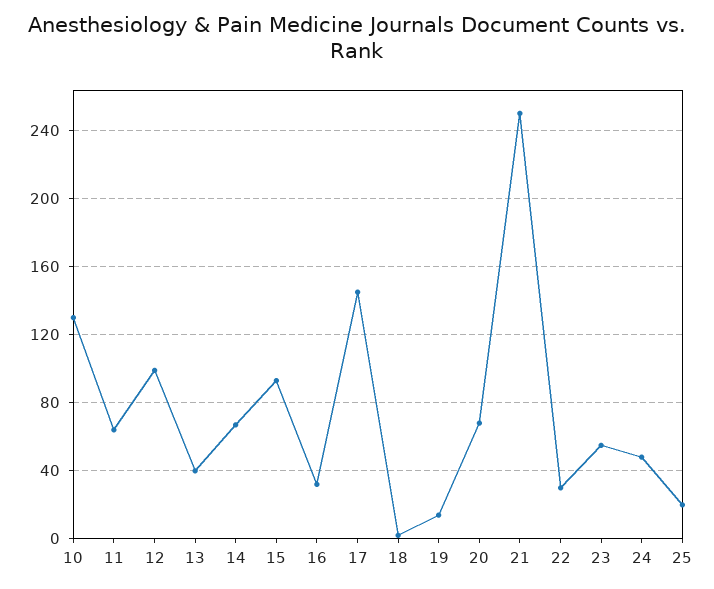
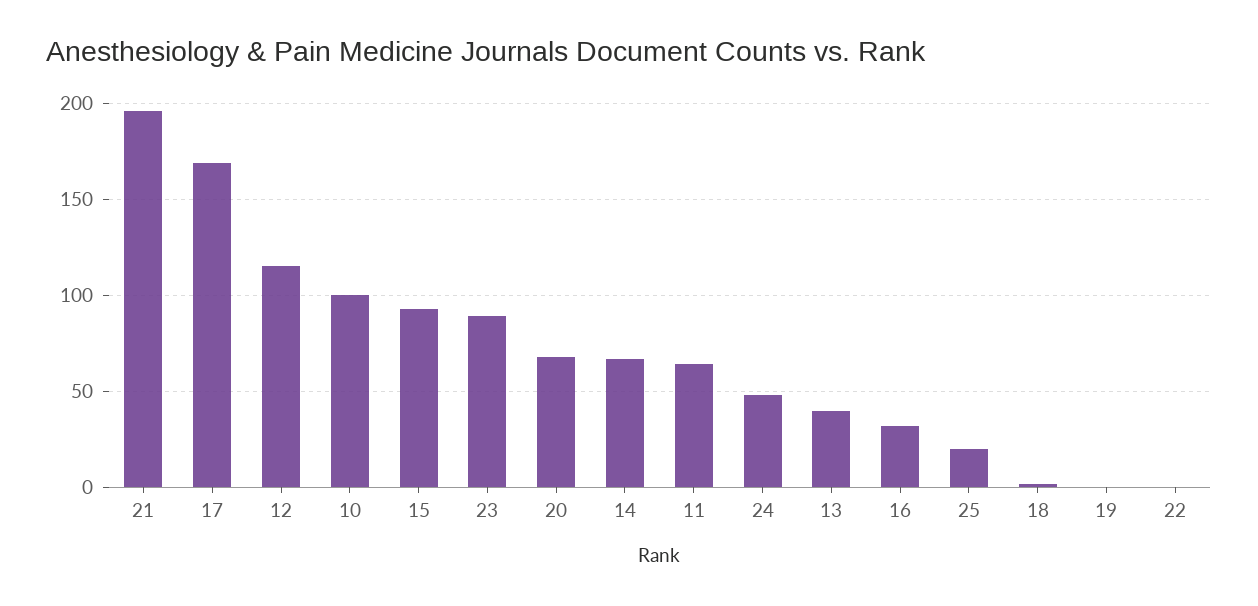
10: 130 -> 100
12: 100 -> 115
17: 145 -> 170
19: 15 -> 0
21: 250 -> 195
22: 30 -> 0
23: 55 -> 90

